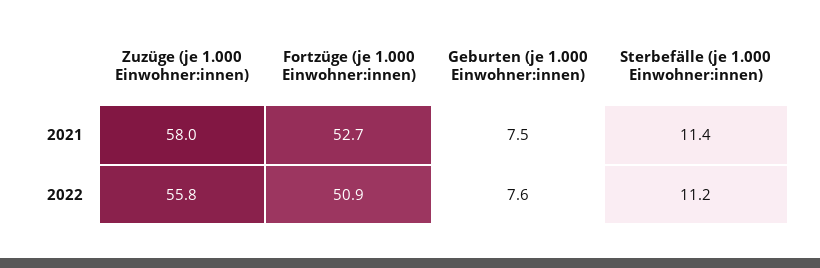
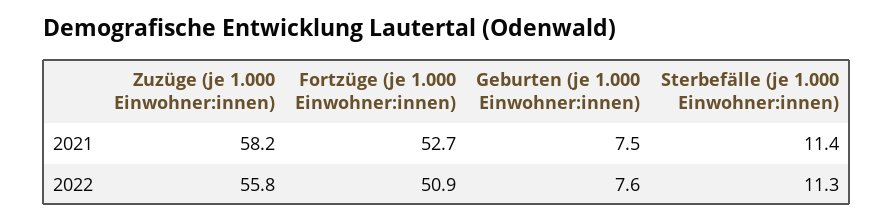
Zuzüge (je 1.000 Einwohner:innen), 2021: 58 -> 58.2
Sterbefälle (je 1.000 Einwohner:innen), 2022: 11.2 -> 11.3

